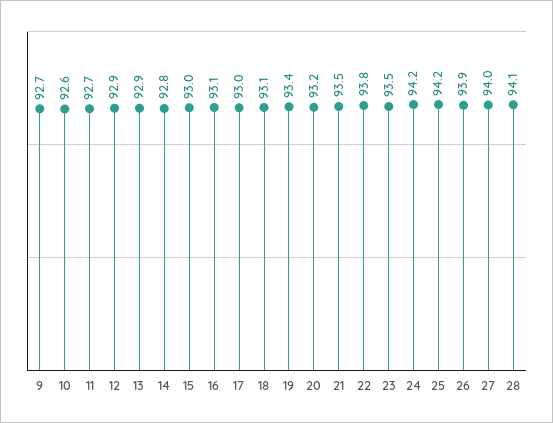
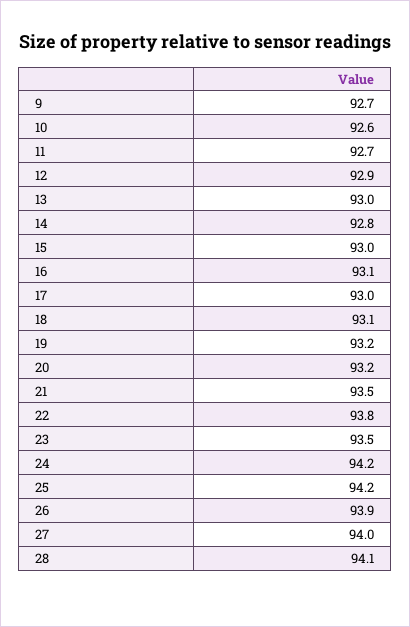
13: 92.9 -> 93
19: 93.4 -> 93.2

